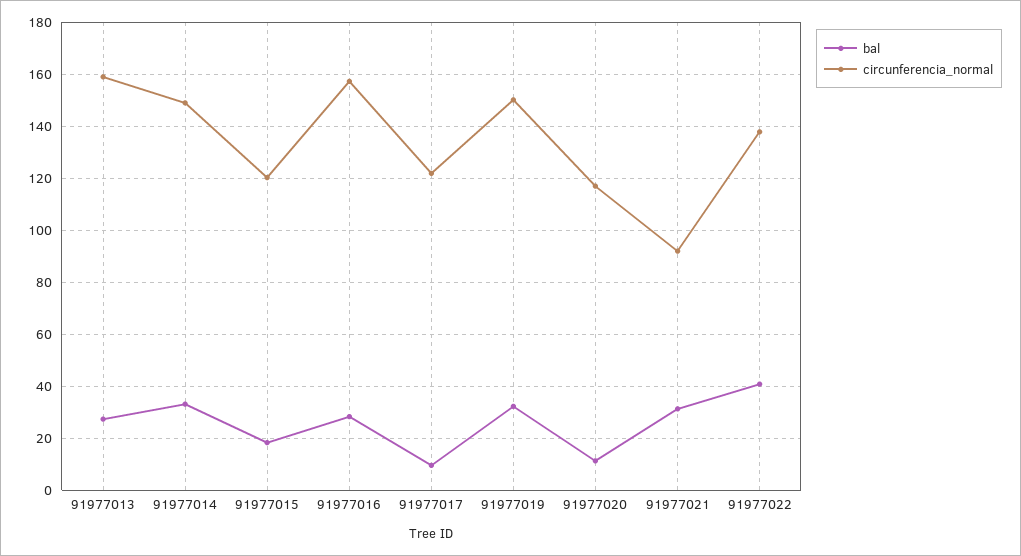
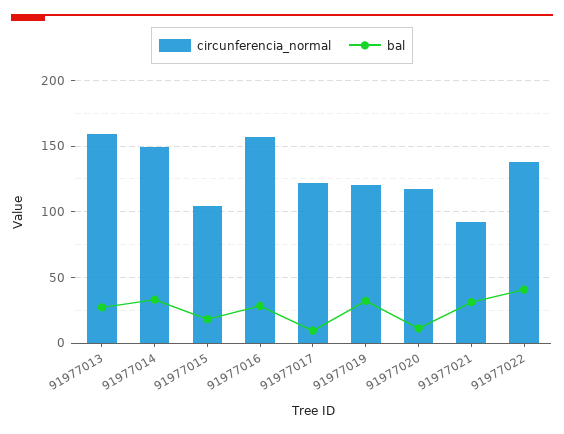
circunferencia_normal, 91977015: 120 -> 105
circunferencia_normal, 91977019: 150 -> 120

